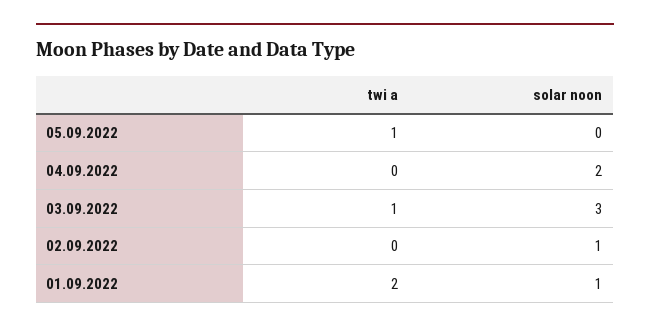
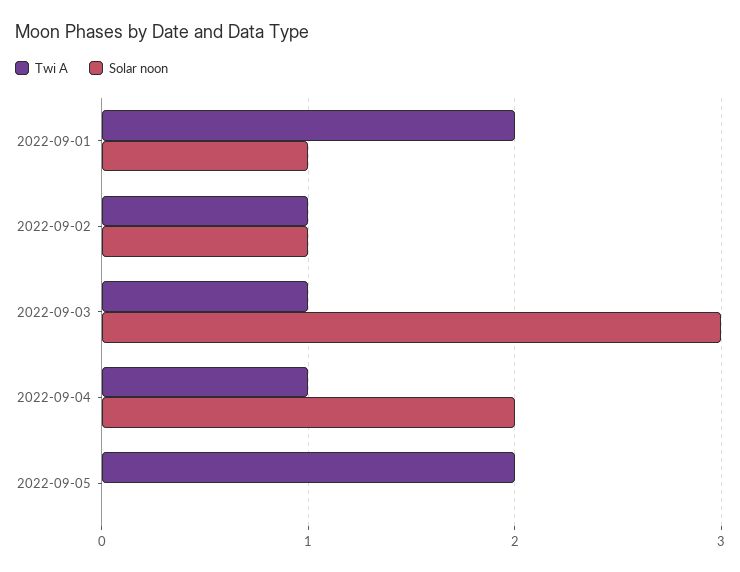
twi a, 05.09.2022: 1 -> 2
twi a, 04.09.2022: 0 -> 1
twi a, 02.09.2022: 0 -> 1

